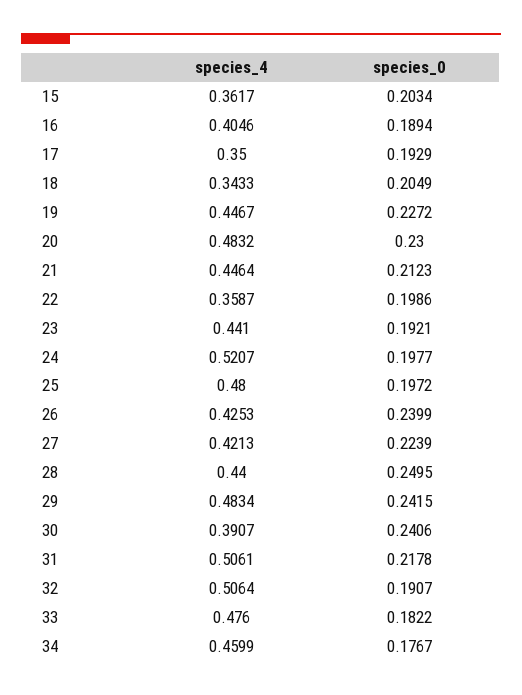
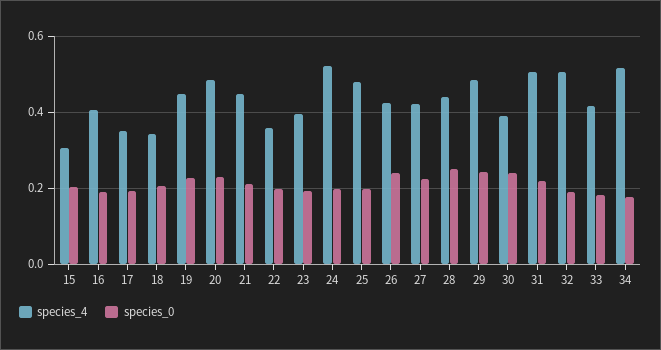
species_4, 15: 0.3617 -> 0.3
species_4, 23: 0.441 -> 0.4
species_4, 33: 0.476 -> 0.42
species_4, 34: 0.4599 -> 0.52

